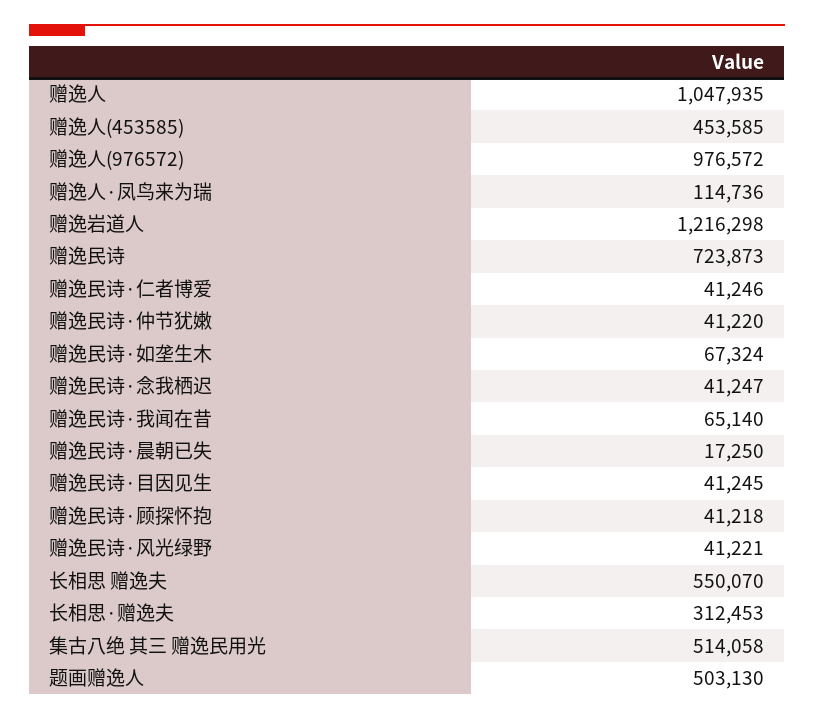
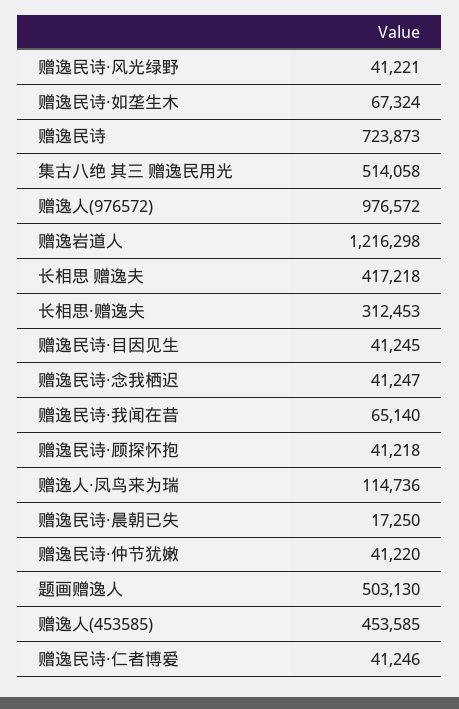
赠逸人: 1047935 -> none
长相思 赠逸夫: 550070 -> 417218

